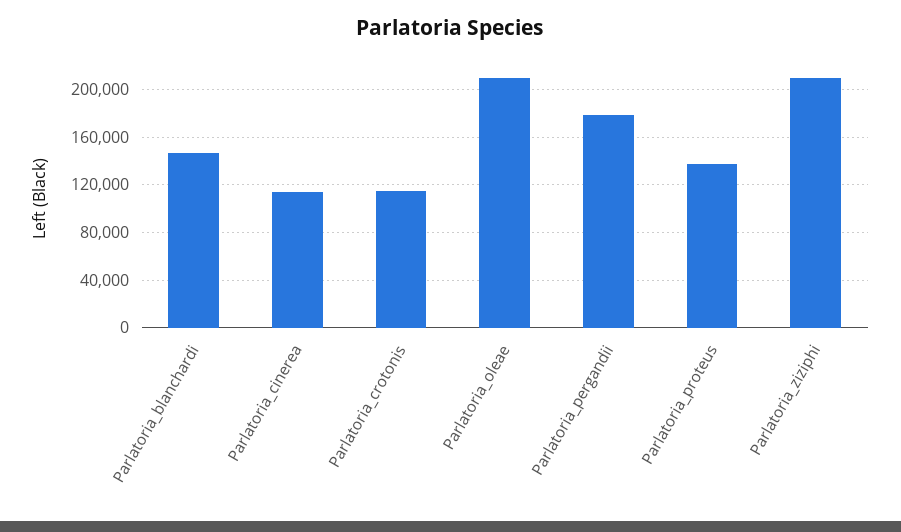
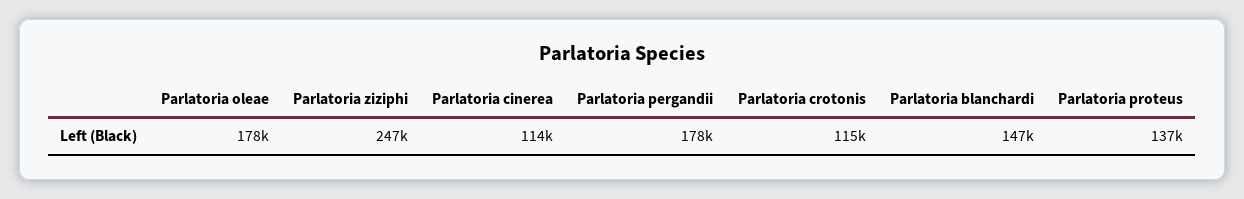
Parlatoria_oleae: 210000 -> 178000
Parlatoria_ziziphi: 210000 -> 247000

